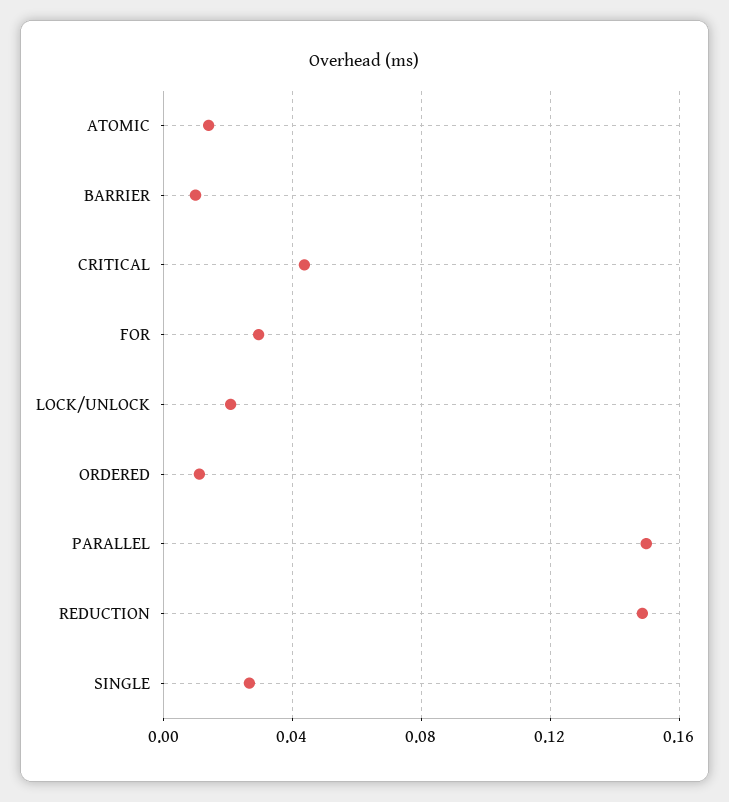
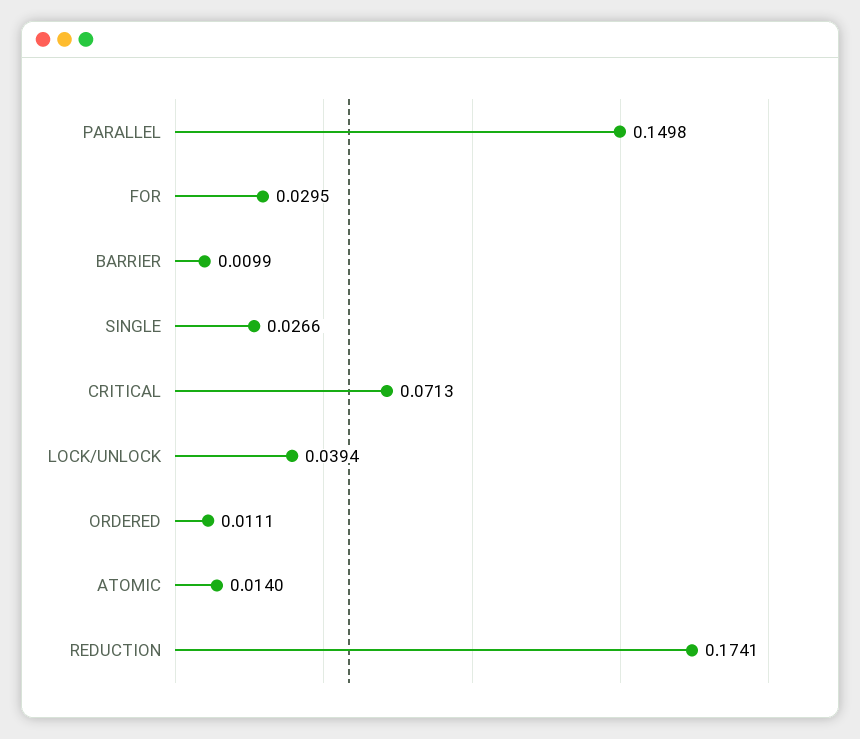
CRITICAL: 0.045 -> 0.0713
LOCK/UNLOCK: 0.02 -> 0.0394
REDUCTION: 0.15 -> 0.1741

